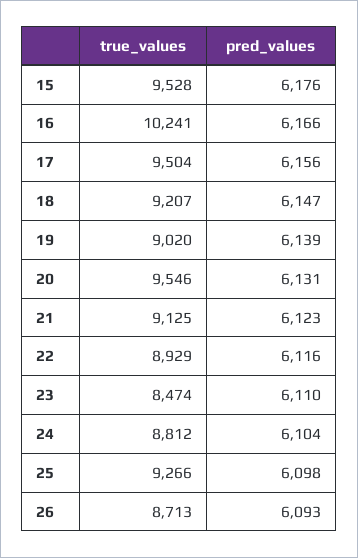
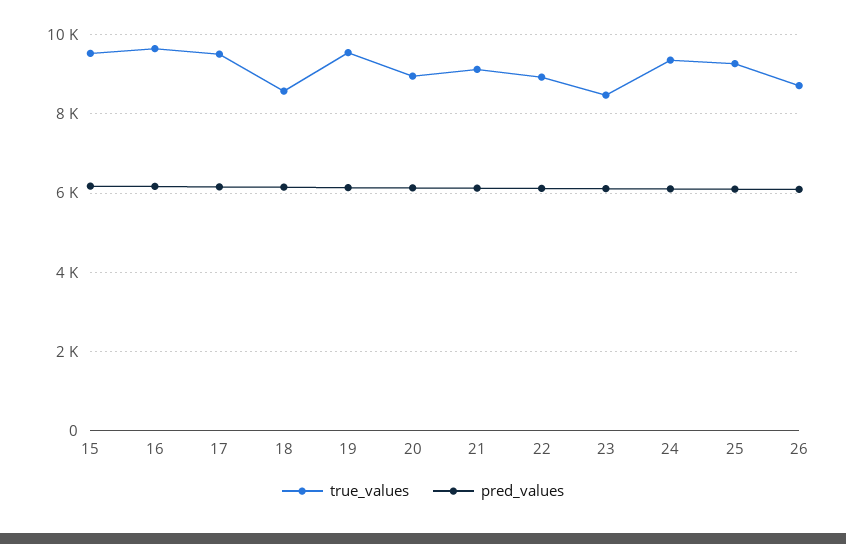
true_values, 16: 10241 -> 9600
true_values, 18: 9207 -> 8600
true_values, 19: 9020 -> 9600
true_values, 20: 9546 -> 9000
true_values, 24: 8812 -> 9400

